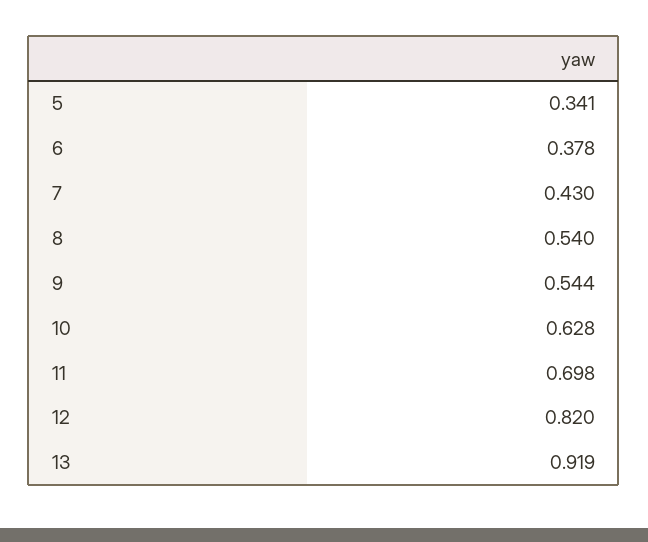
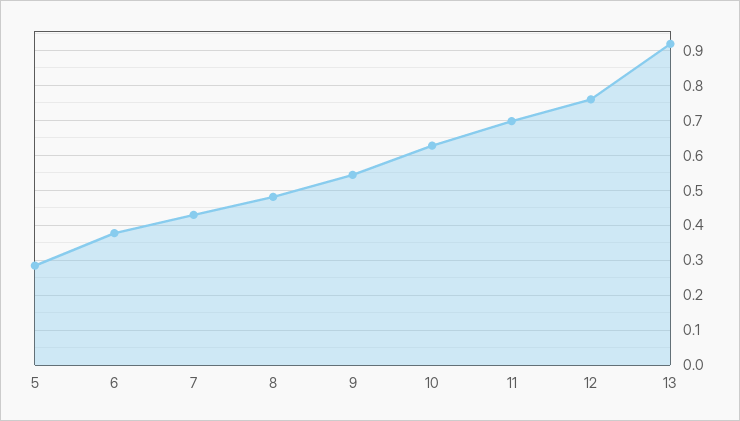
5: 0.341 -> 0.28
8: 0.54 -> 0.48
12: 0.82 -> 0.76

